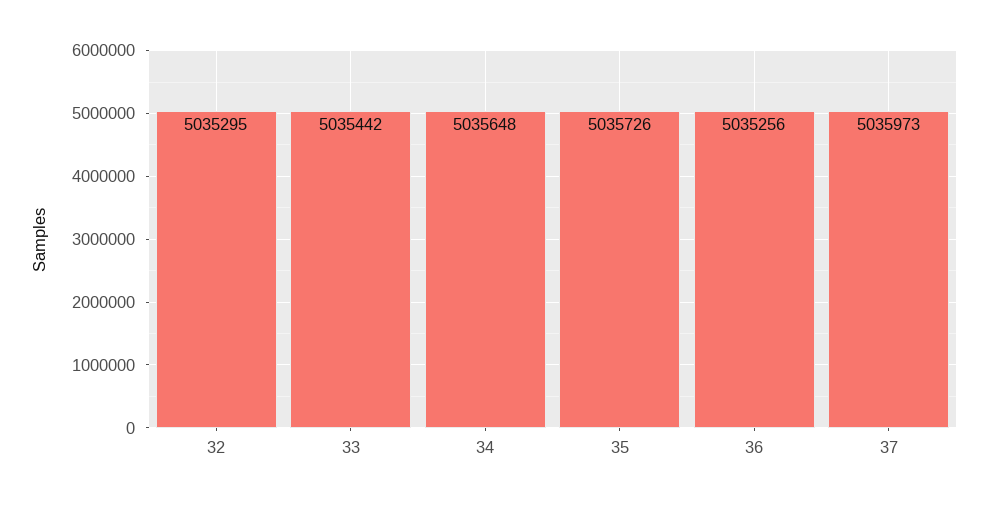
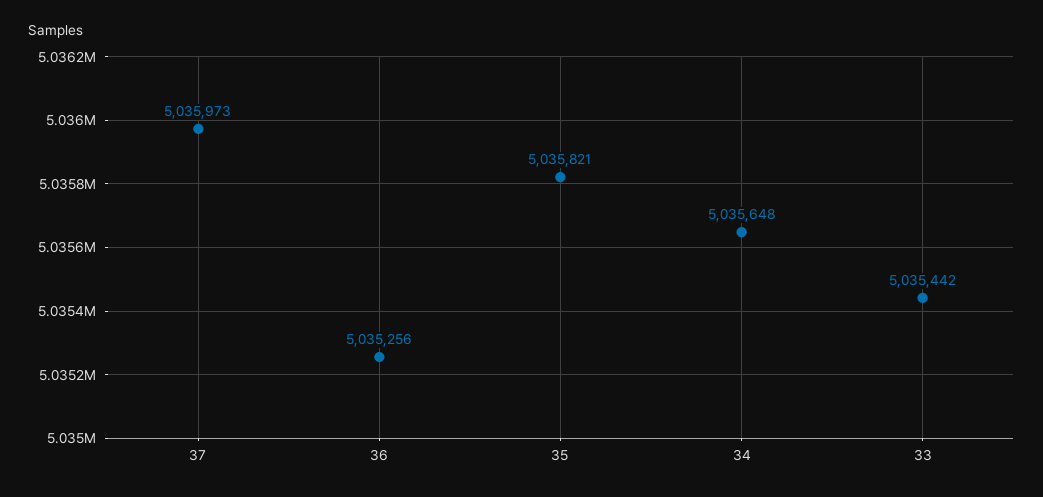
32: 5035295 -> none
35: 5035726 -> 5035821

